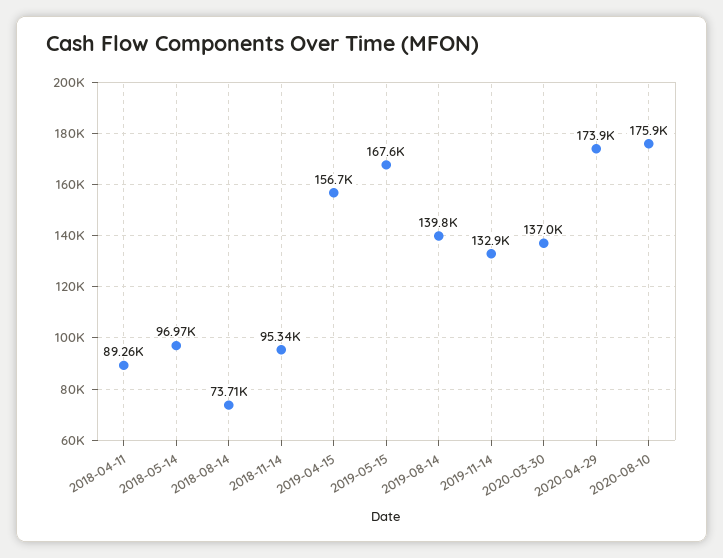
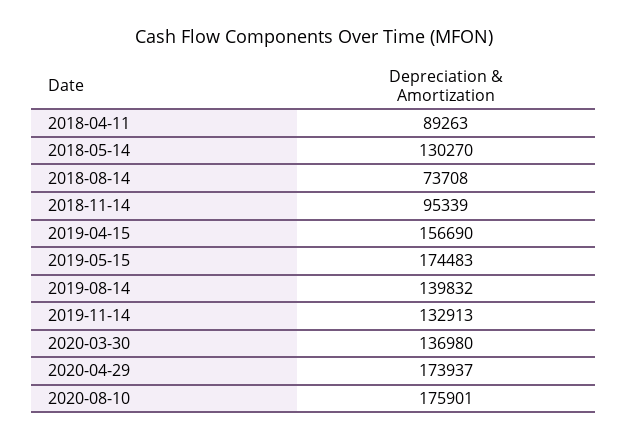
2018-05-14: 96970 -> 130270
2019-05-15: 167600 -> 174483

